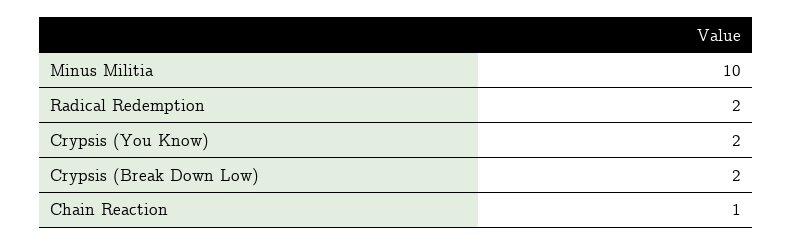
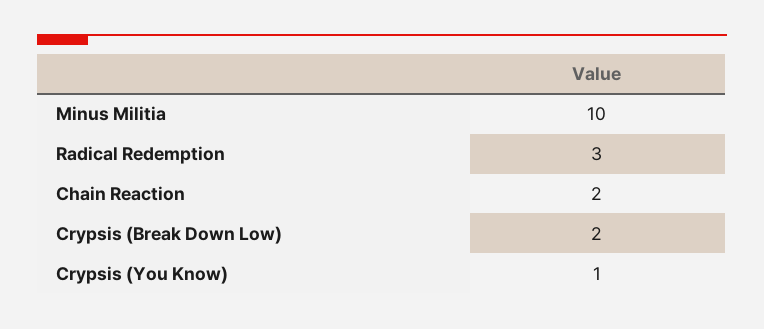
Radical Redemption: 2 -> 3
Crypsis (You Know): 2 -> 1
Chain Reaction: 1 -> 2

